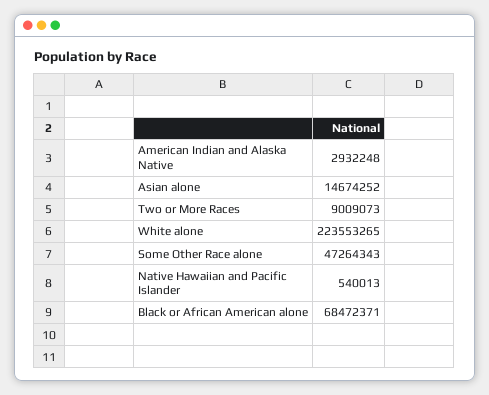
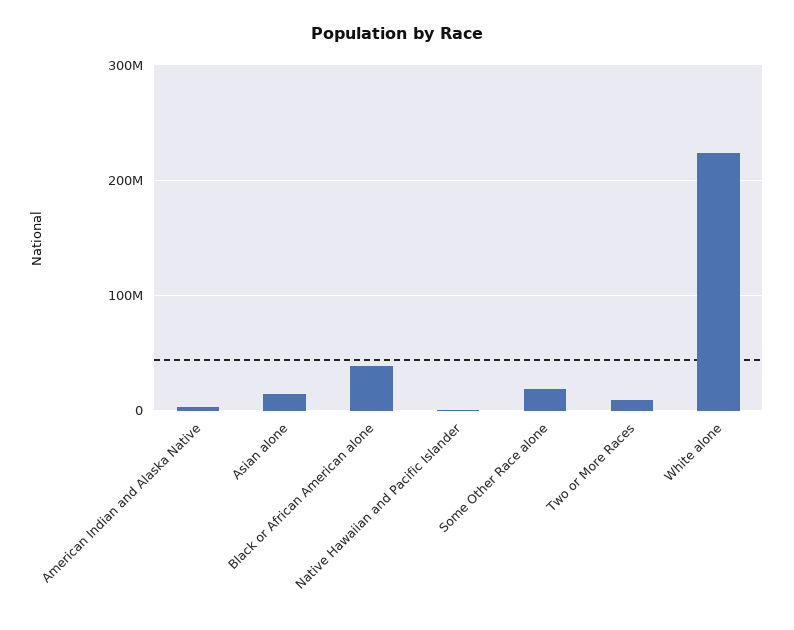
Some Other Race alone: 47264343 -> 20000000
Black or African American alone: 68472371 -> 40000000

